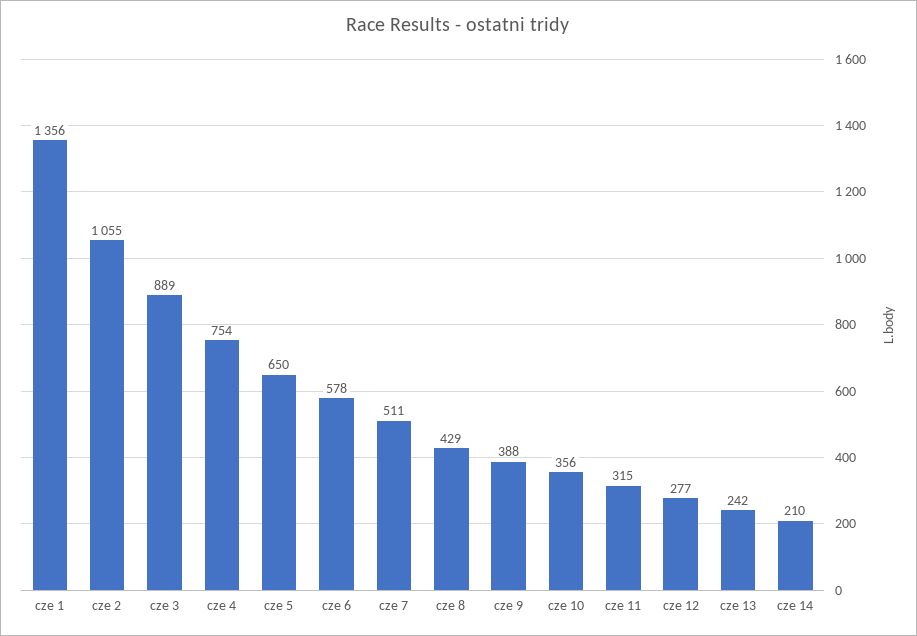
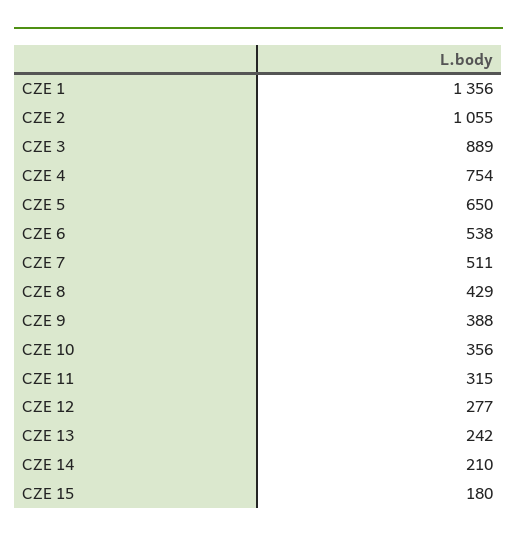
cze 6: 578 -> 538
CZE 15: none -> 180

